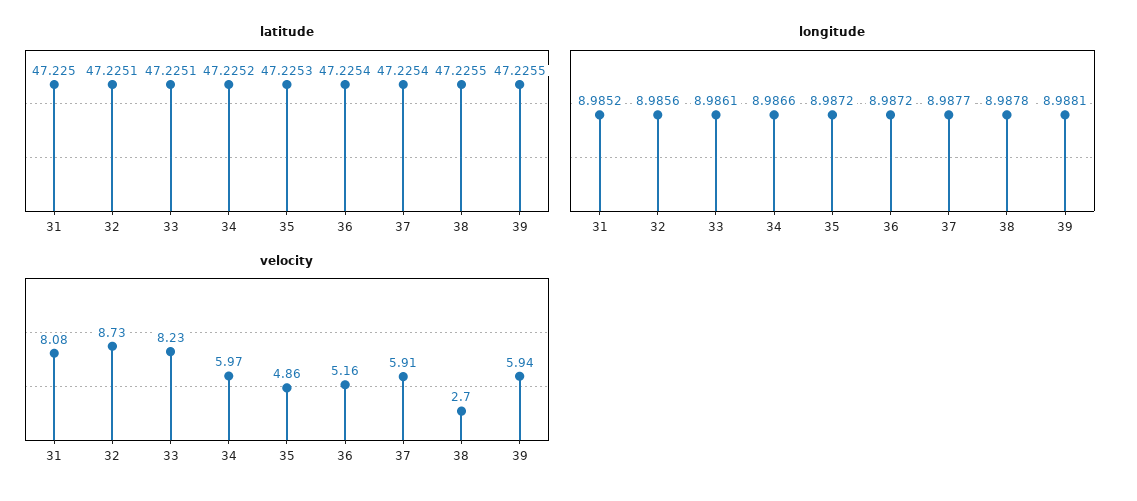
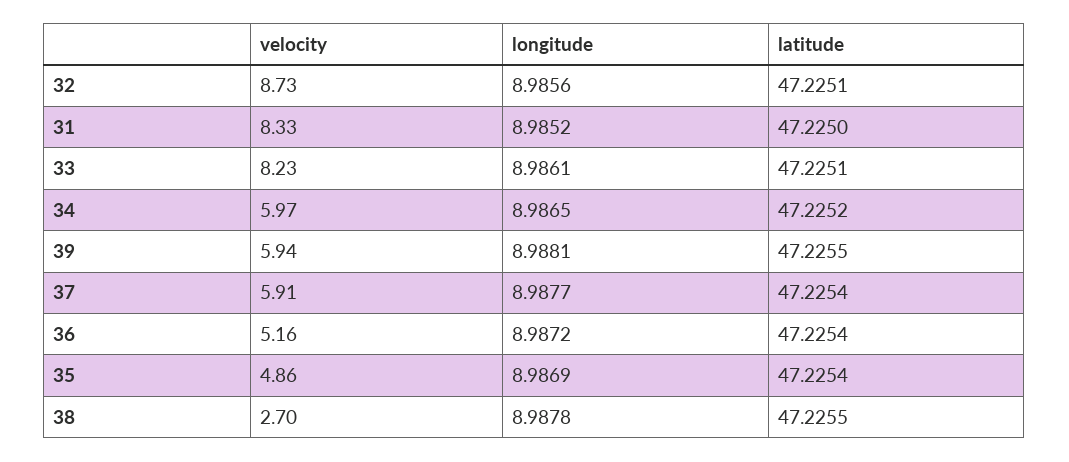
latitude, 35: 47.2253 -> 47.2254
longitude, 34: 8.9866 -> 8.9865
longitude, 35: 8.9872 -> 8.9869
velocity, 31: 8.08 -> 8.33

